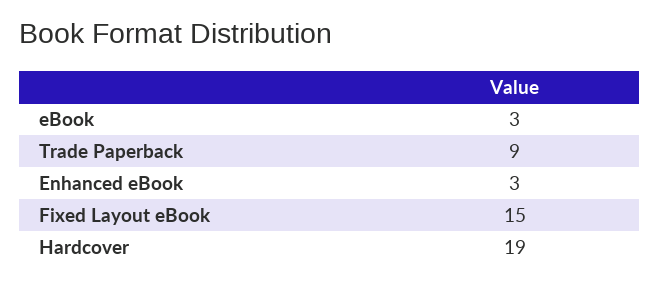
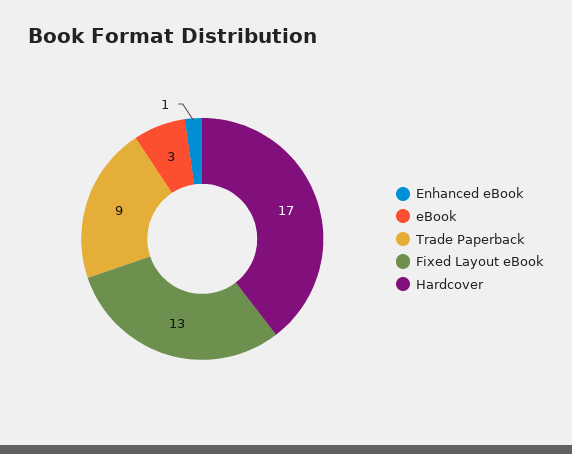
Enhanced eBook: 3 -> 1
Fixed Layout eBook: 15 -> 13
Hardcover: 19 -> 17

